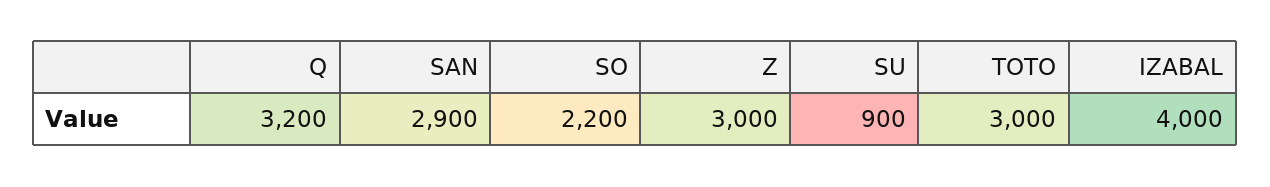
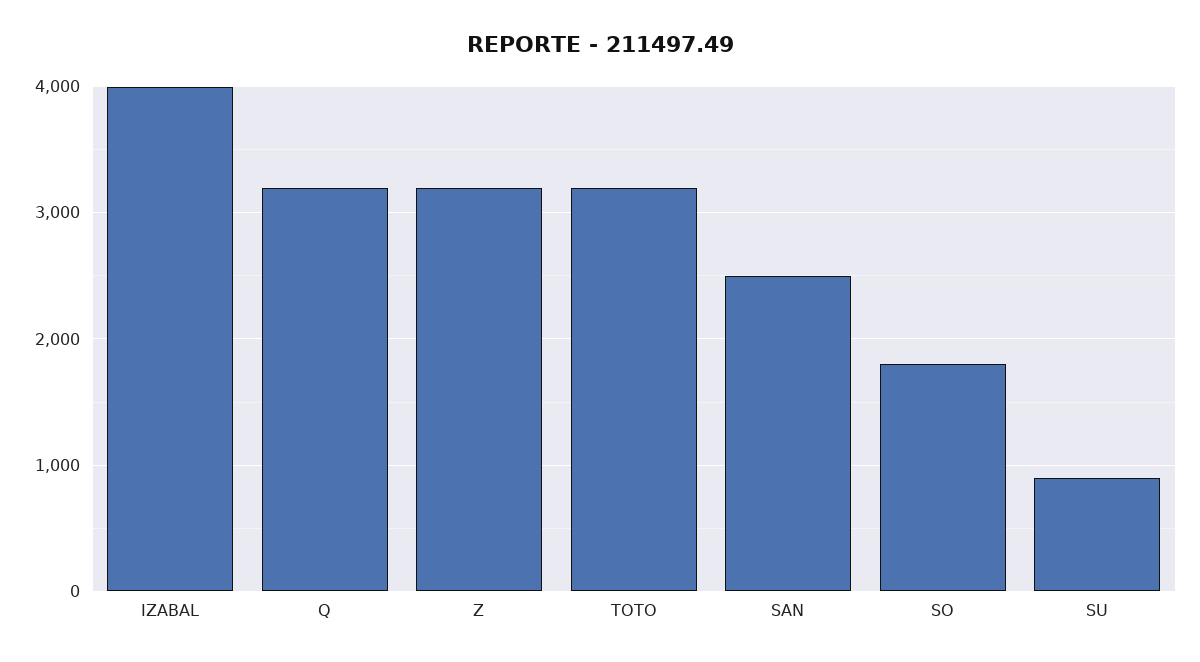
SAN: 2900 -> 2500
SO: 2200 -> 1800
Z: 3000 -> 3200
TOTO: 3000 -> 3200

